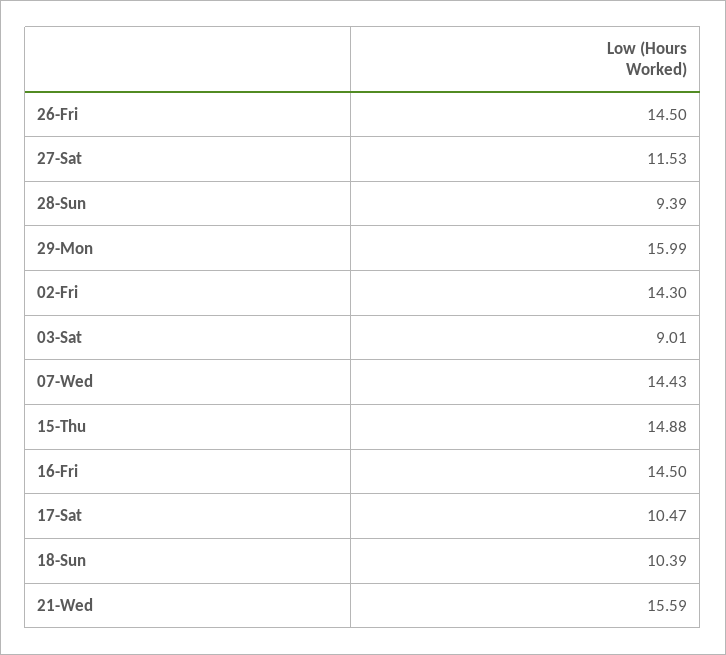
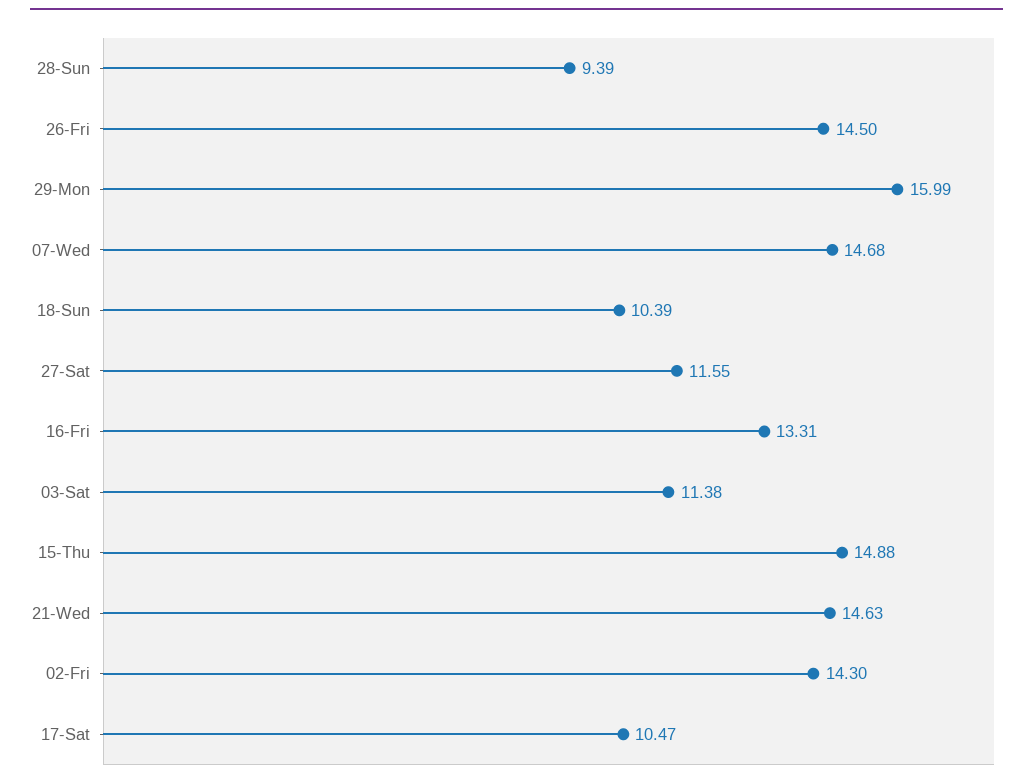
27-Sat: 11.53 -> 11.55
03-Sat: 9.01 -> 11.38
07-Wed: 14.43 -> 14.68
16-Fri: 14.5 -> 13.31
21-Wed: 15.59 -> 14.63

